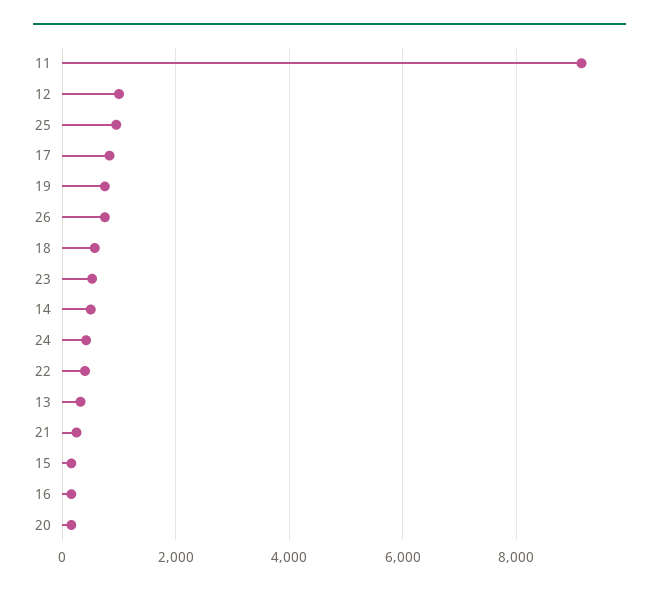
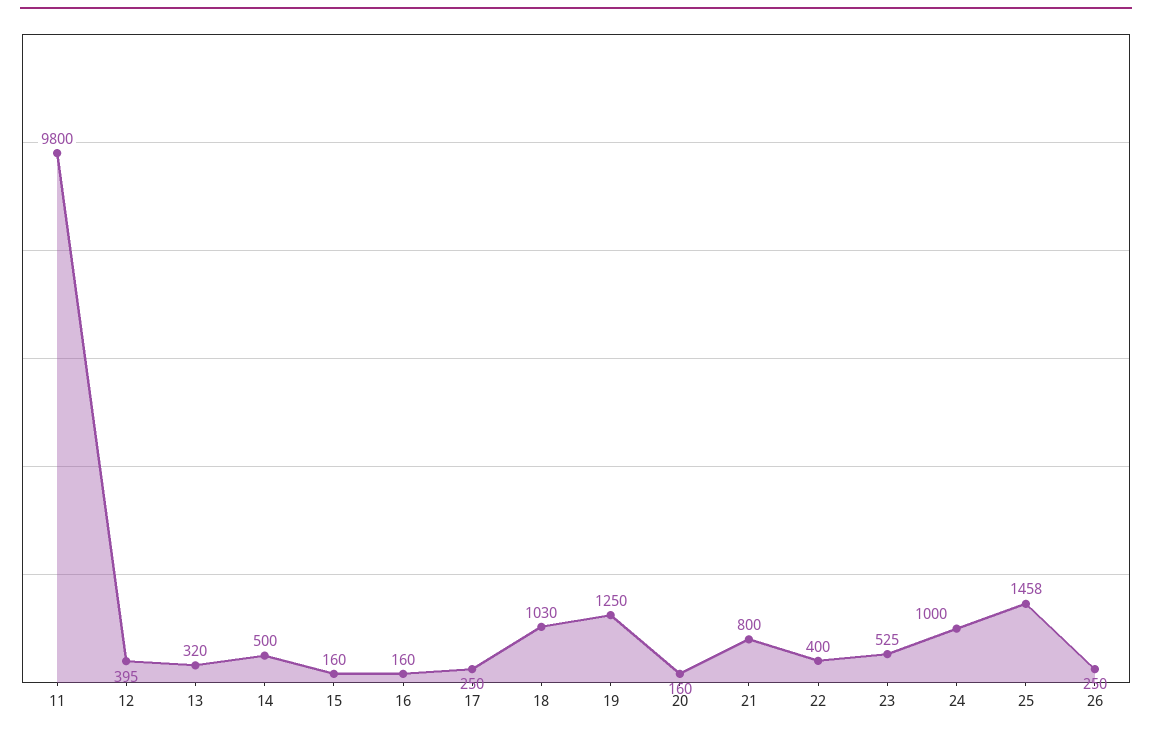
11: 9200 -> 9800
12: 1000 -> 395
25: 1000 -> 1458
17: 800 -> 250
19: 800 -> 1250
26: 800 -> 250
18: 600 -> 1030
24: 400 -> 1000
21: 200 -> 800

